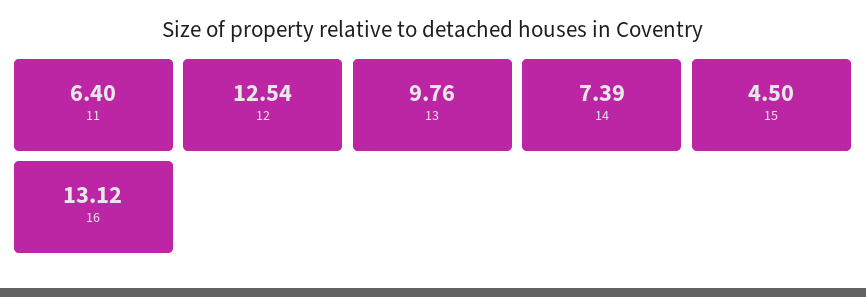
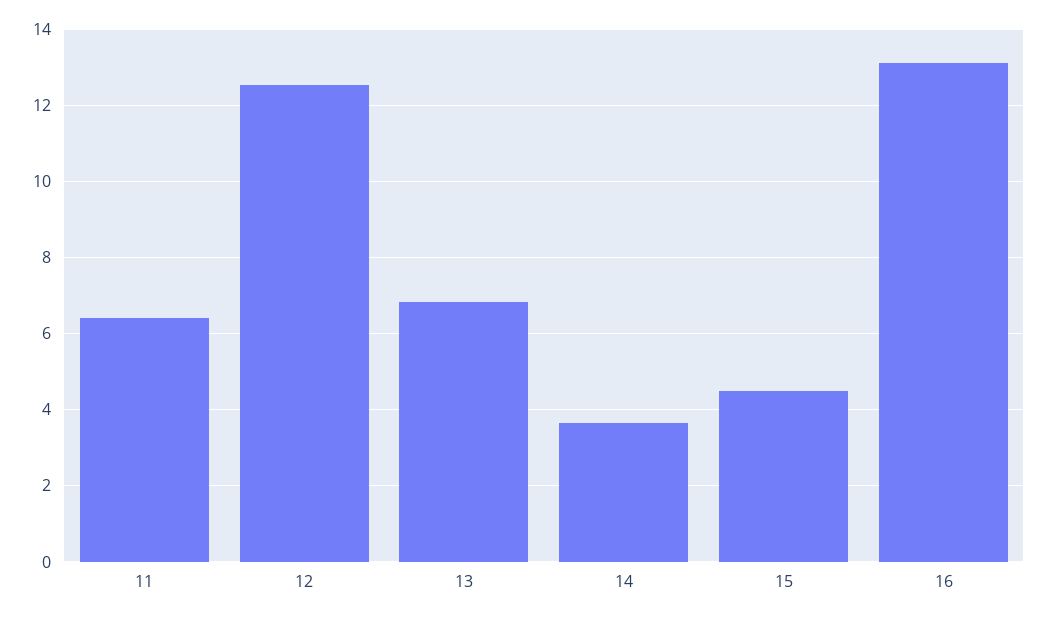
13: 9.76 -> 6.8
14: 7.39 -> 3.6

